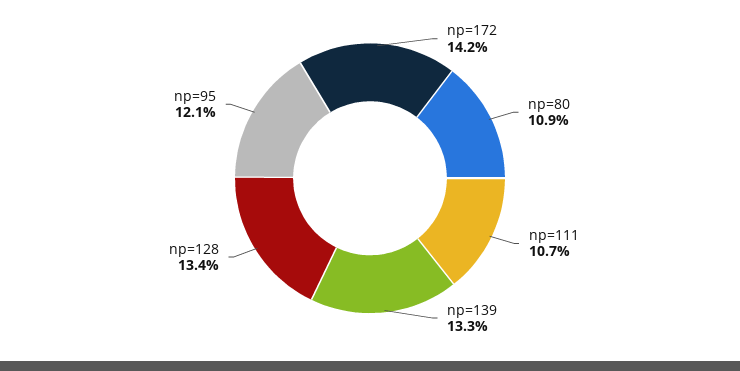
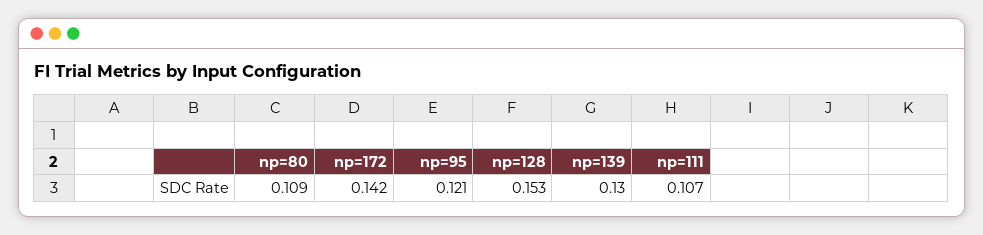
np=139: 0.133 -> 0.13
np=128: 0.134 -> 0.153

